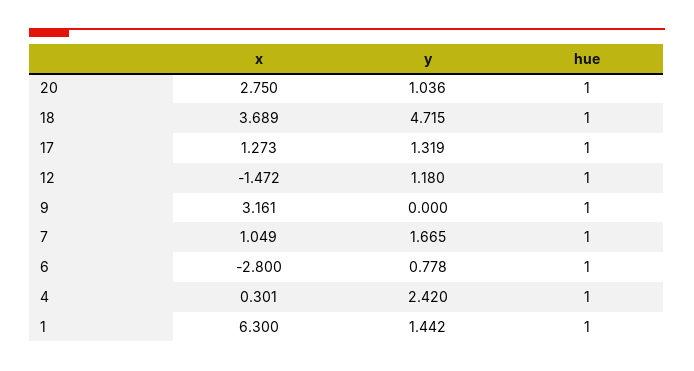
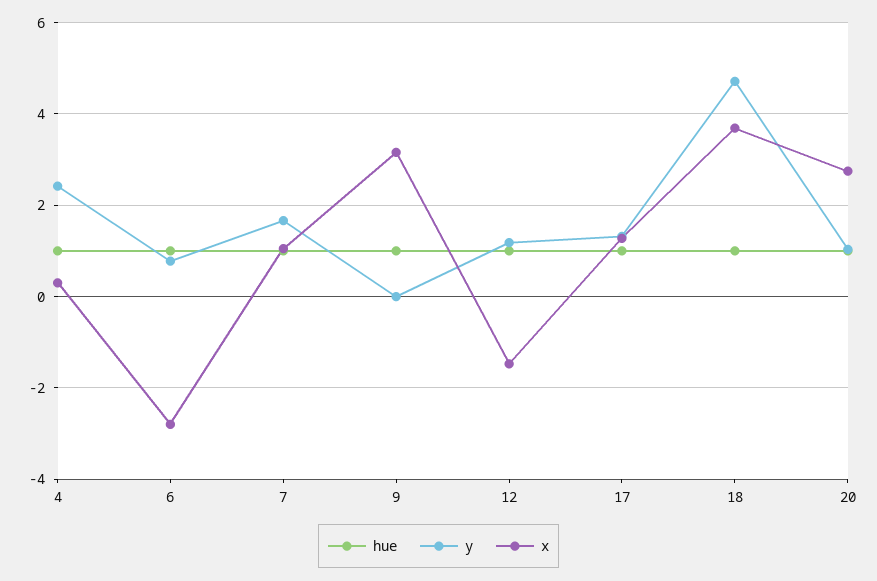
x, 1: 6.3 -> none
y, 1: 1.442 -> none
hue, 1: 1 -> none

